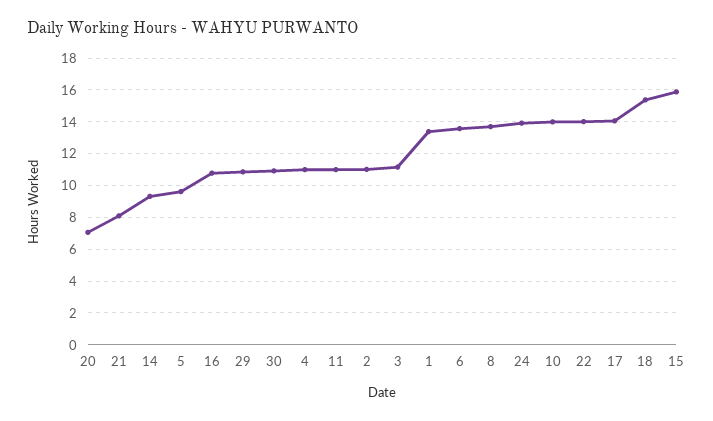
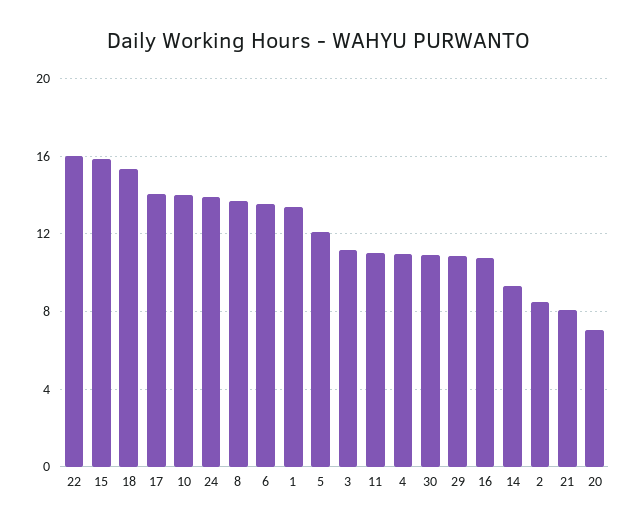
5: 9.5 -> 12
2: 11 -> 8.5
22: 14 -> 16

